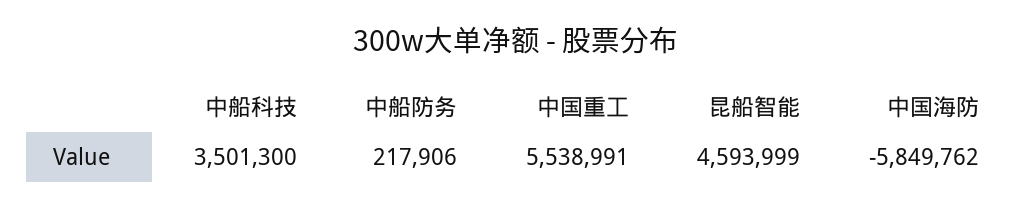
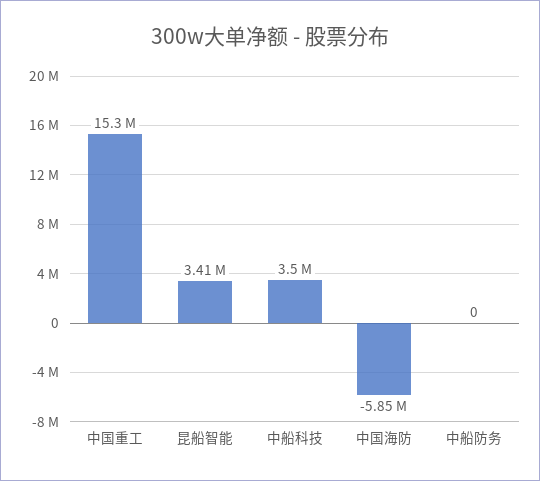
中船防务: 217906 -> 0
中国重工: 5538991 -> 15300000
昆船智能: 4593999 -> 3410000

